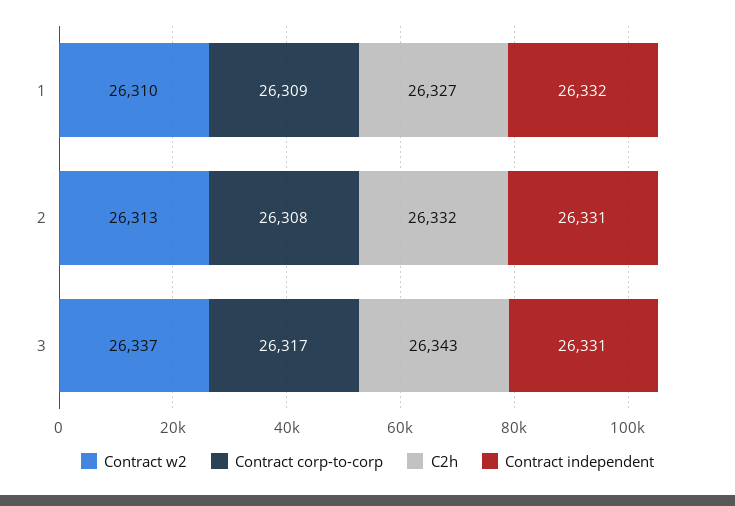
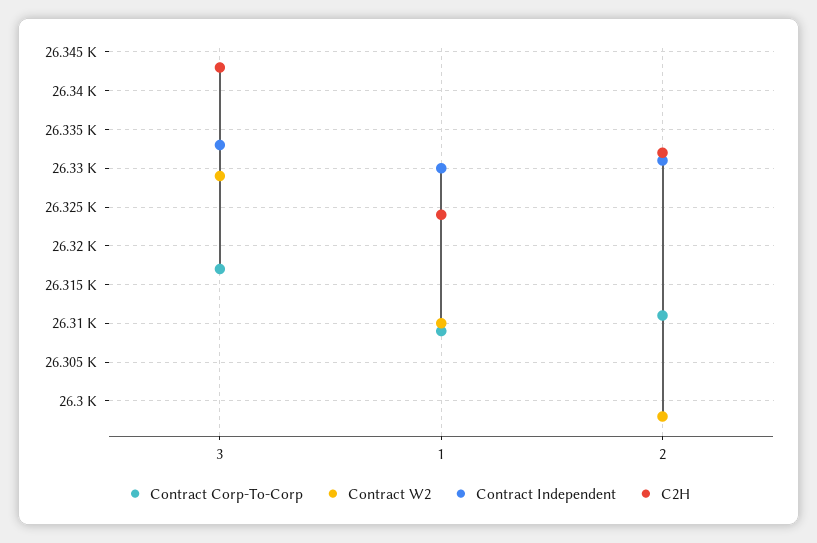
C2h, 1: 26327 -> 26324
Contract independent, 1: 26332 -> 26330
Contract w2, 2: 26313 -> 26298
Contract corp-to-corp, 2: 26308 -> 26311
Contract w2, 3: 26337 -> 26329
Contract independent, 3: 26331 -> 26333

